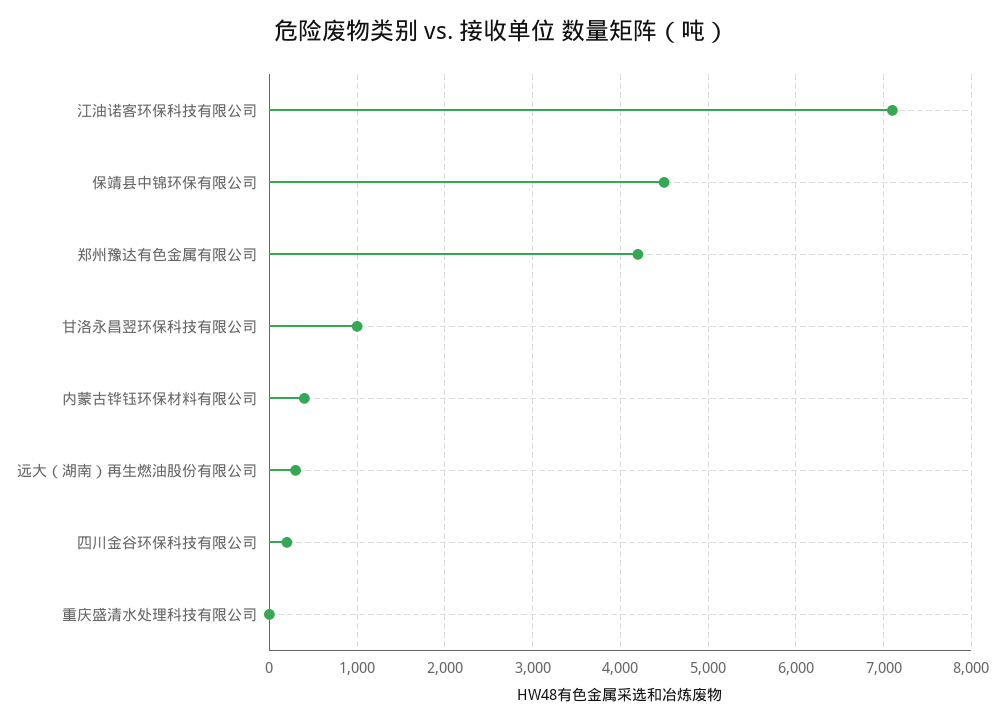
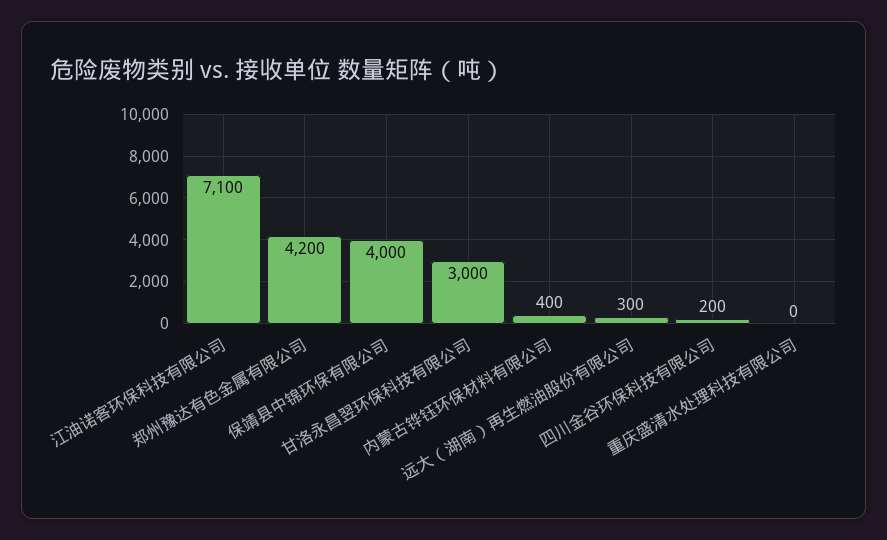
保靖县中锦环保有限公司: 4500 -> 4000
甘洛永昌翌环保科技有限公司: 1000 -> 3000

